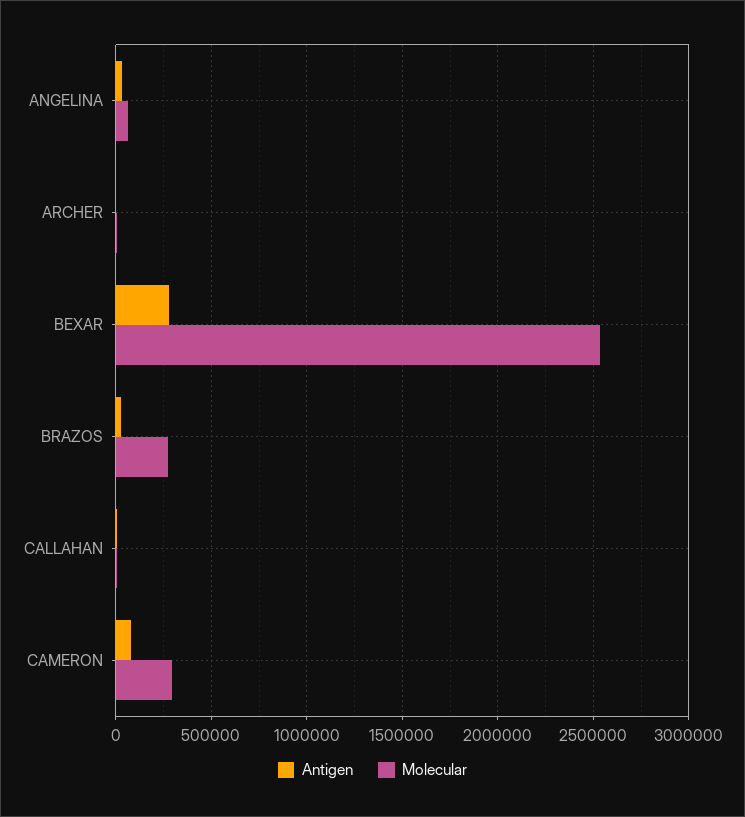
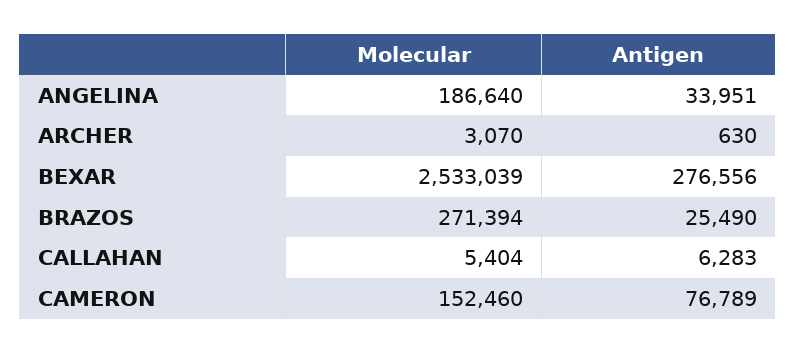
Molecular, ANGELINA: 50000 -> 186640
Molecular, CAMERON: 300000 -> 152460

